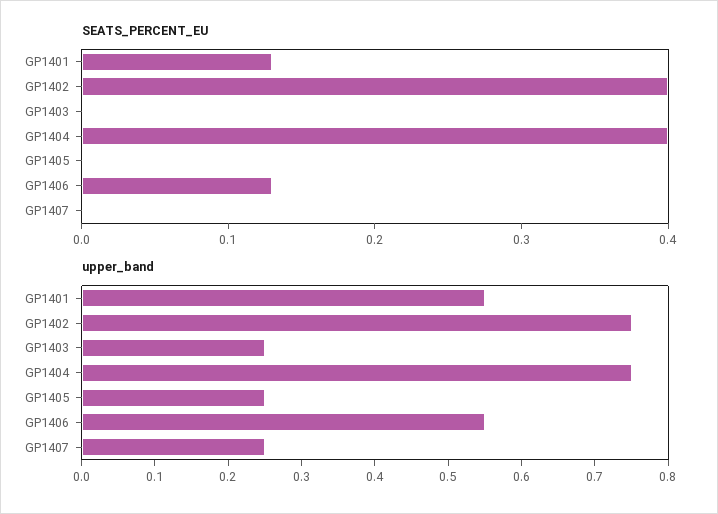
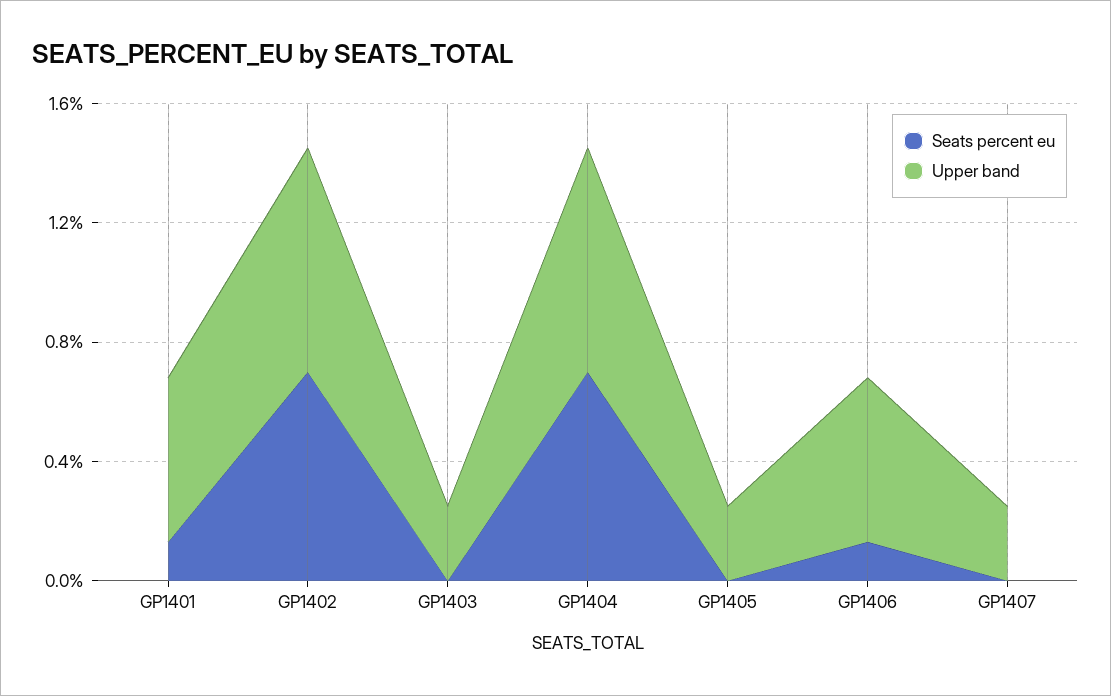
SEATS_PERCENT_EU, GP1402: 0.4 -> 0.7
SEATS_PERCENT_EU, GP1404: 0.4 -> 0.7

